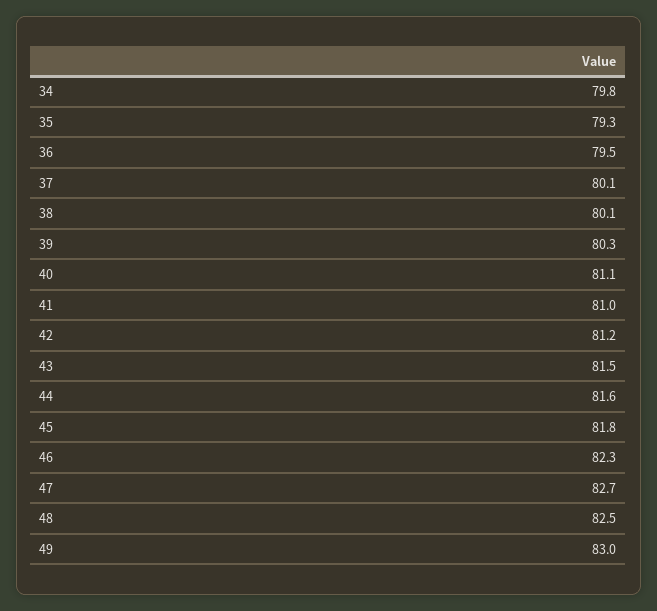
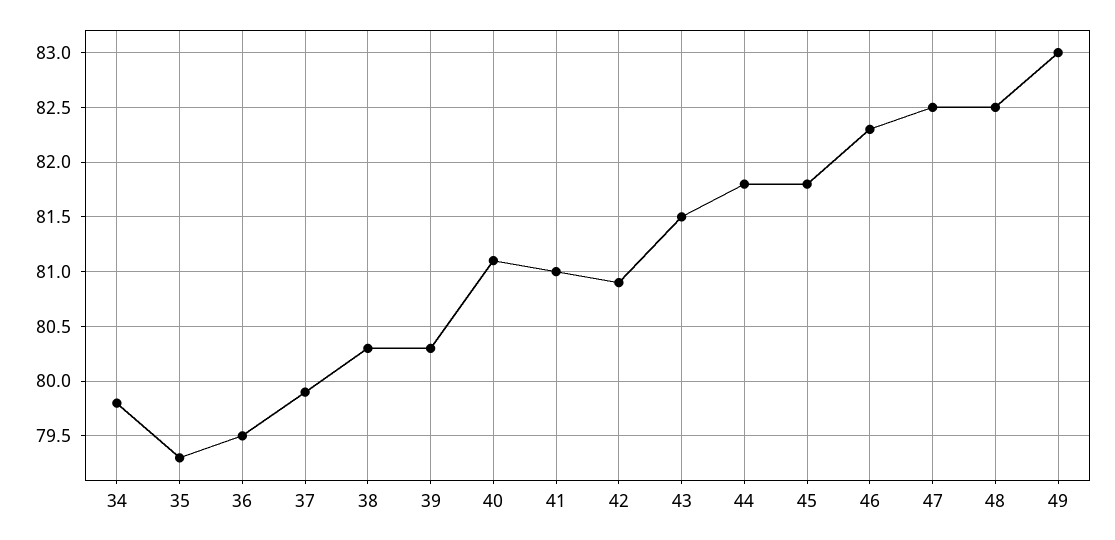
37: 80.1 -> 79.9
38: 80.1 -> 80.3
42: 81.2 -> 80.9
44: 81.6 -> 81.8
47: 82.7 -> 82.5

